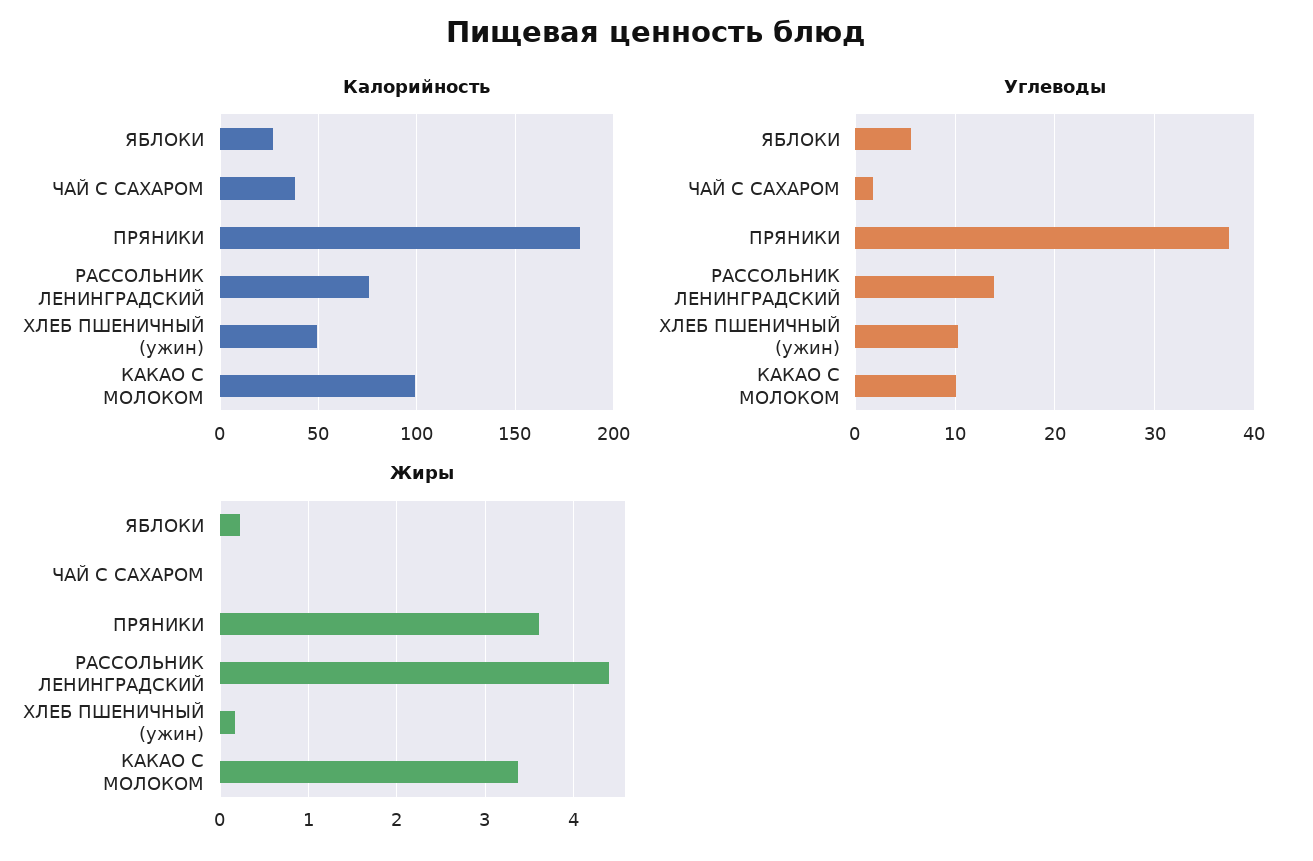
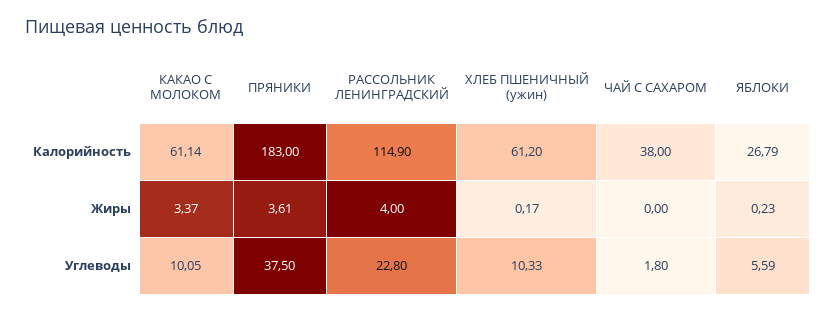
Калорийность, РАССОЛЬНИК ЛЕНИНГРАДСКИЙ: 75 -> 114.9
Калорийность, ХЛЕБ ПШЕНИЧНЫЙ (ужин): 50 -> 61.2
Калорийность, КАКАО С МОЛОКОМ: 100 -> 61.14
Углеводы, РАССОЛЬНИК ЛЕНИНГРАДСКИЙ: 14 -> 22.8
Жиры, РАССОЛЬНИК ЛЕНИНГРАДСКИЙ: 4.4 -> 4

